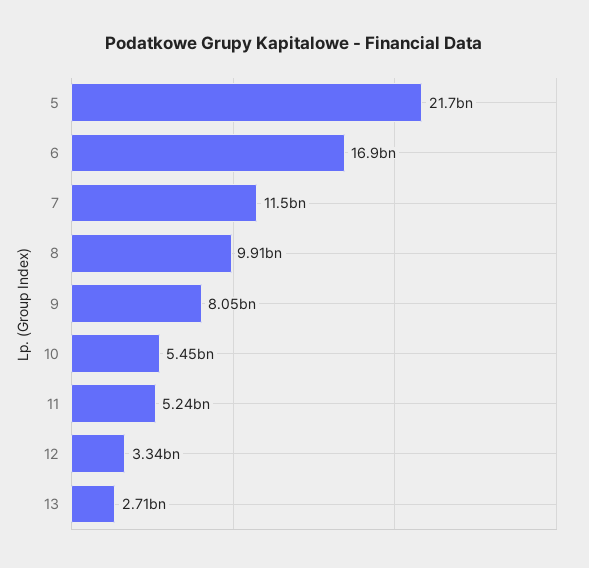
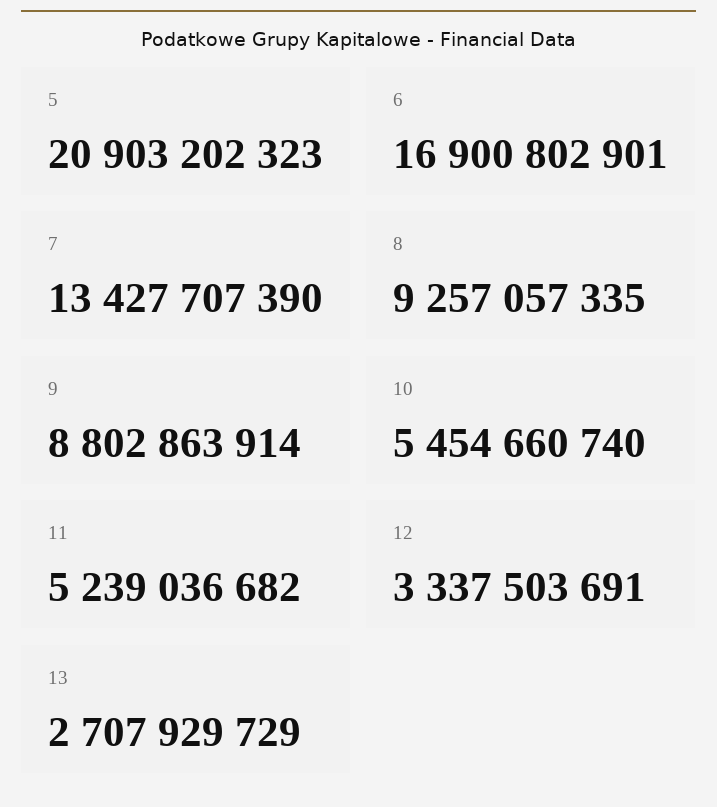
5: 21700000000 -> 20903202323
7: 11500000000 -> 13427707390
8: 9910000000 -> 9257057335
9: 8050000000 -> 8802863914

